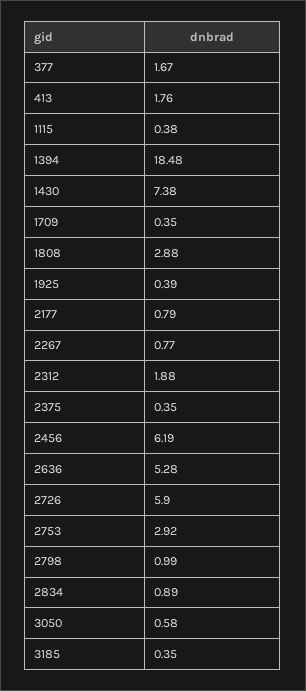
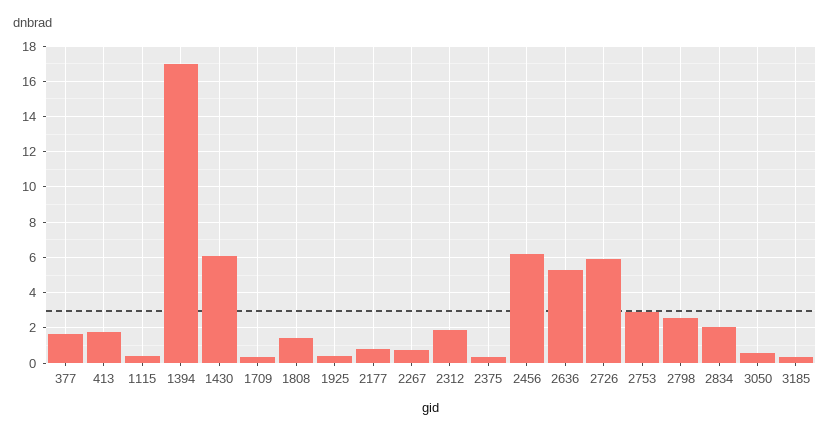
1394: 18.48 -> 17
1430: 7.38 -> 6
1808: 2.88 -> 1.5
2798: 0.99 -> 2.5
2834: 0.89 -> 2

